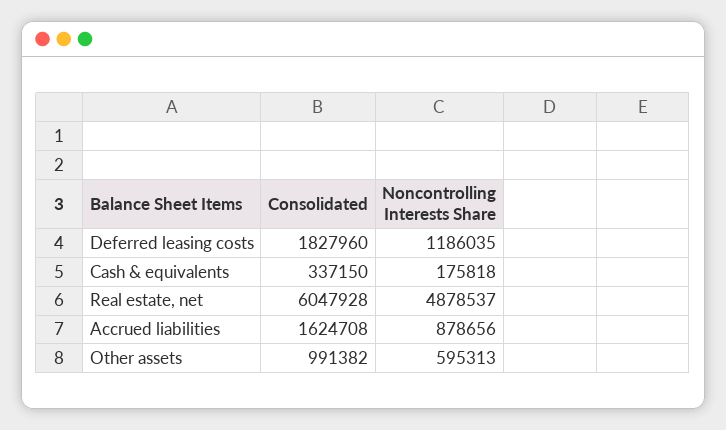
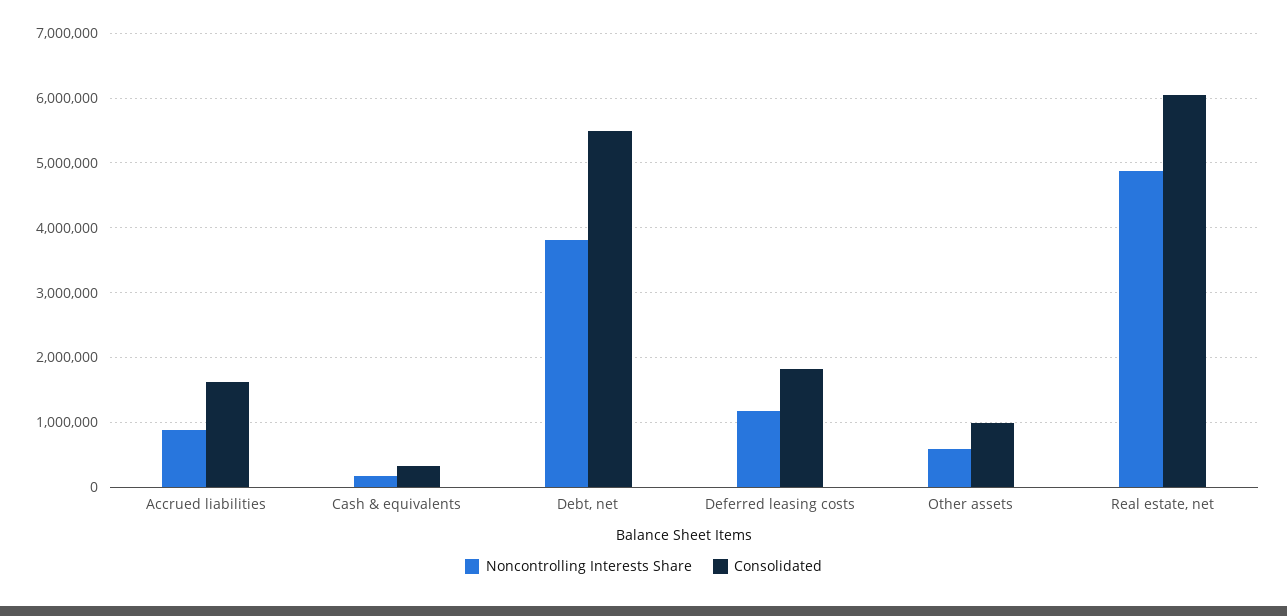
Noncontrolling Interests Share, Debt, net: none -> 3800000
Consolidated, Debt, net: none -> 5500000

